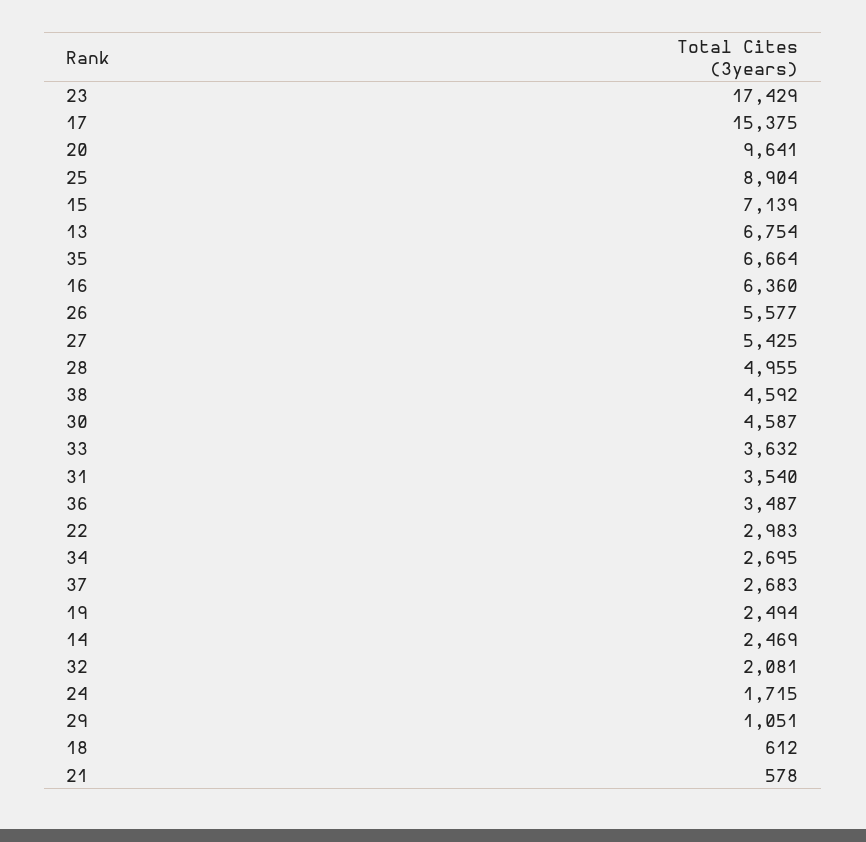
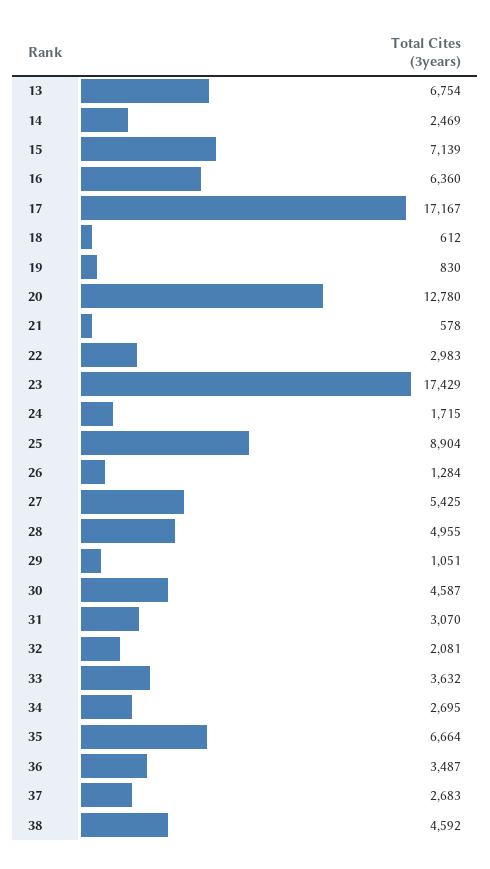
17: 15375 -> 17167
20: 9641 -> 12780
26: 5577 -> 1284
31: 3540 -> 3070
19: 2494 -> 830

